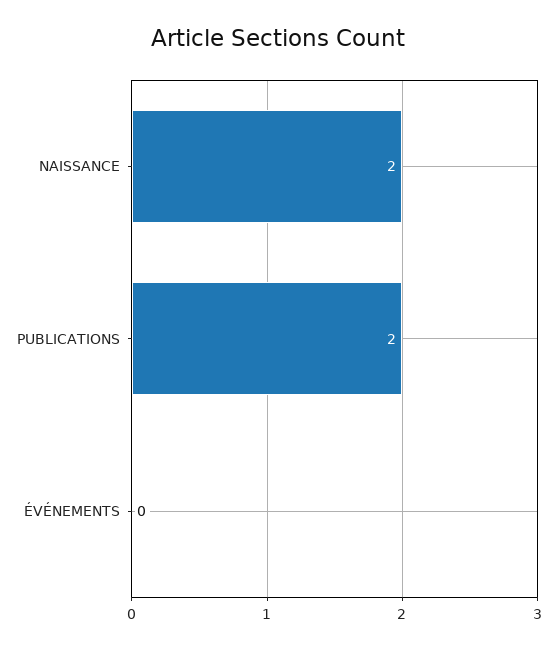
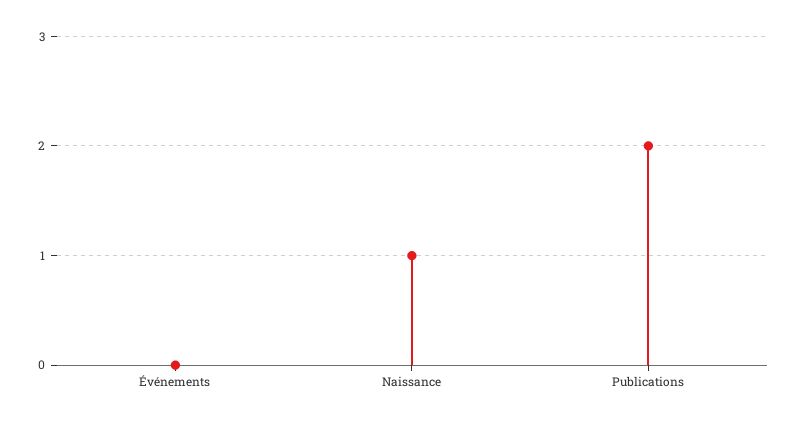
NAISSANCE: 2 -> 1

